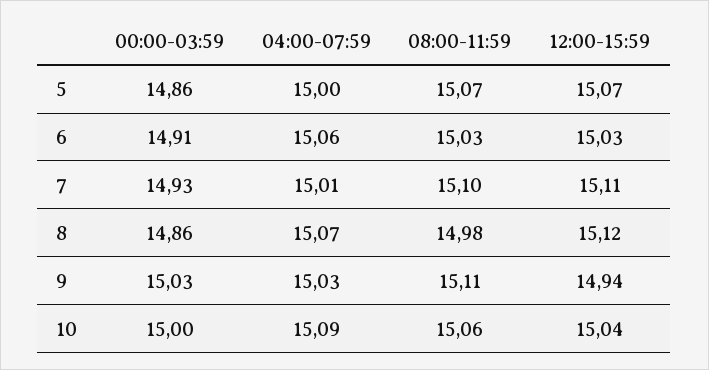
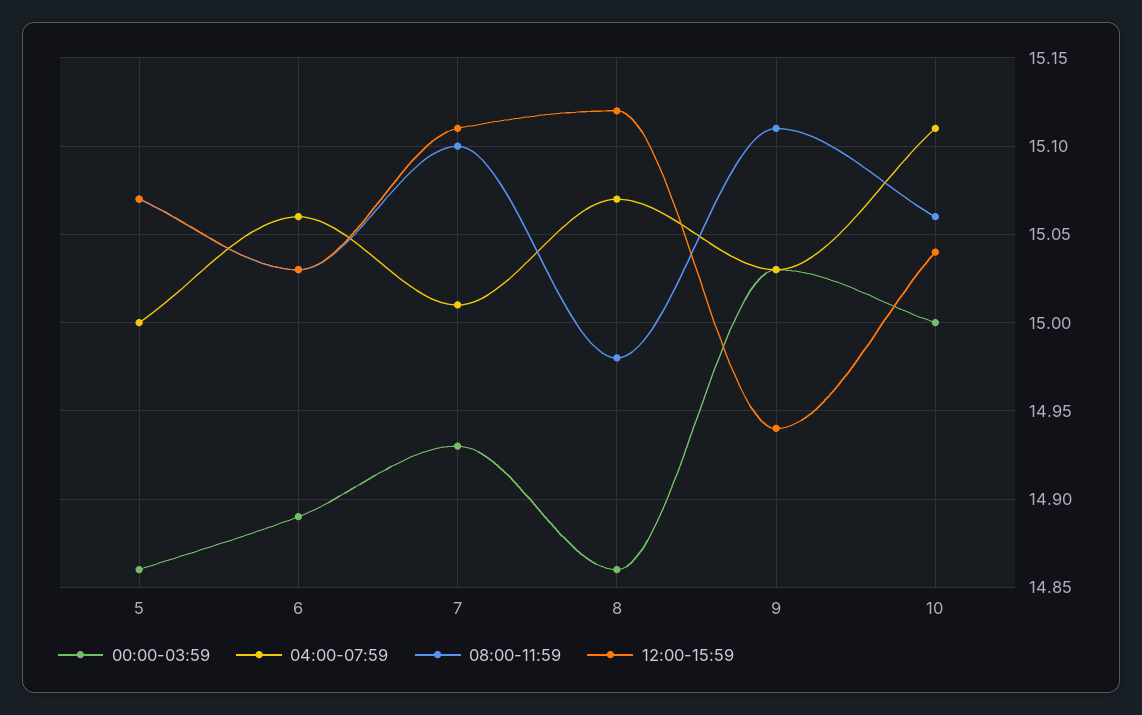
00:00-03:59, 6: 14.91 -> 14.89
04:00-07:59, 10: 15.09 -> 15.11

